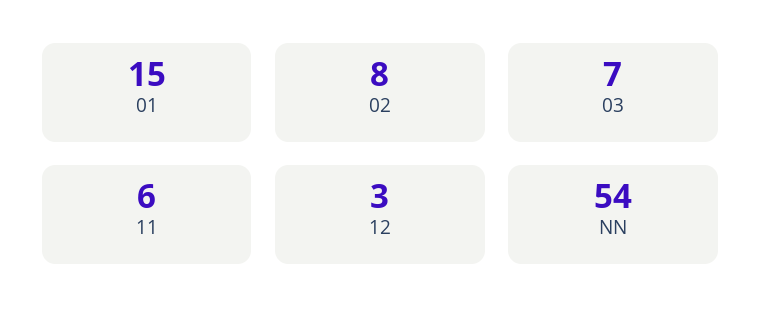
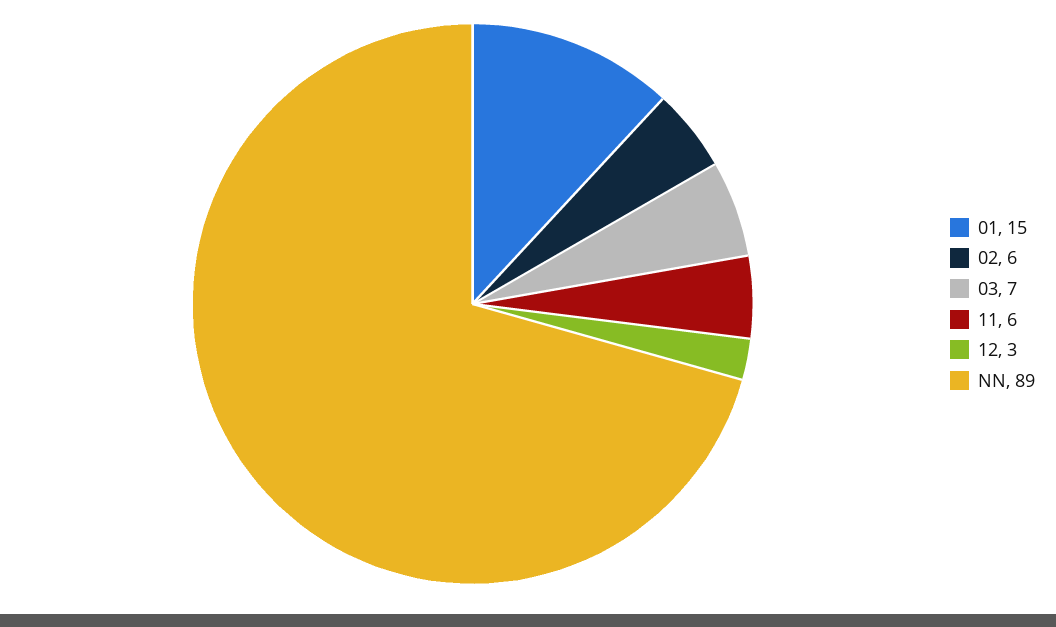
02: 8 -> 6
NN: 54 -> 89

